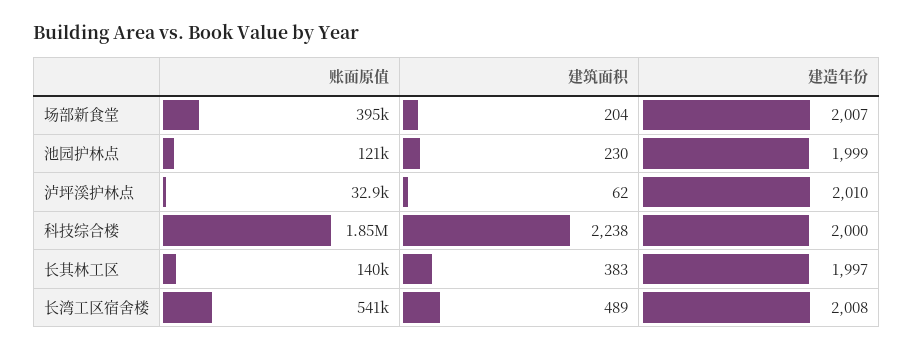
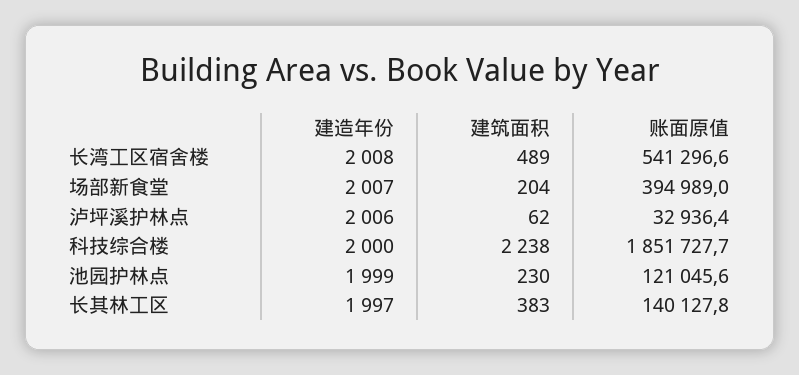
建造年份, 泸坪溪护林点: 2010 -> 2006

